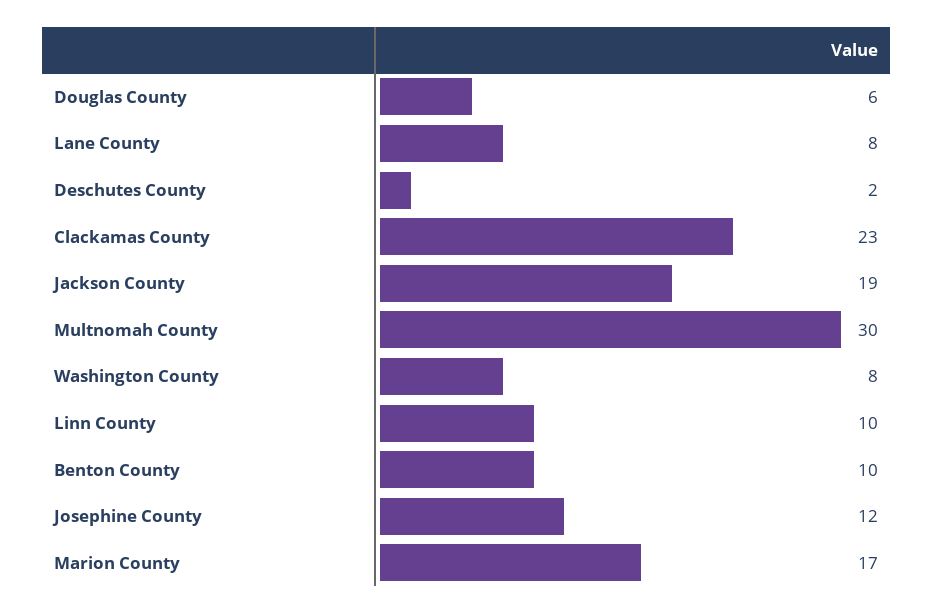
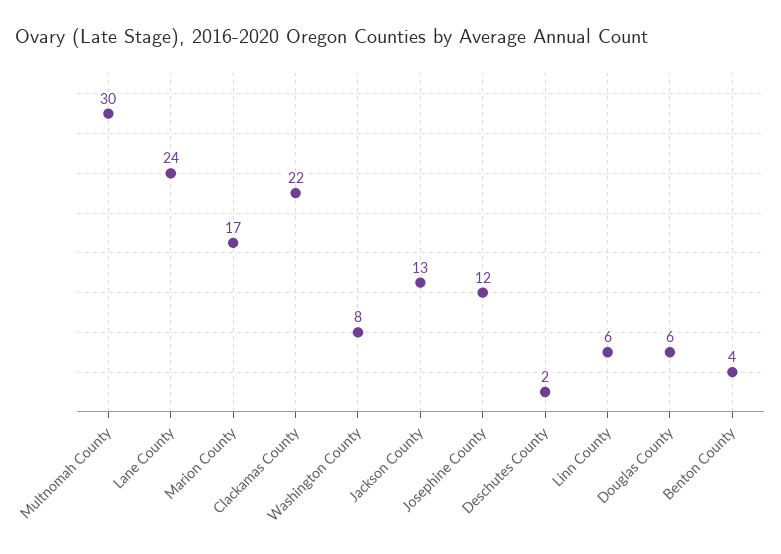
Lane County: 8 -> 24
Clackamas County: 23 -> 22
Jackson County: 19 -> 13
Linn County: 10 -> 6
Benton County: 10 -> 4

